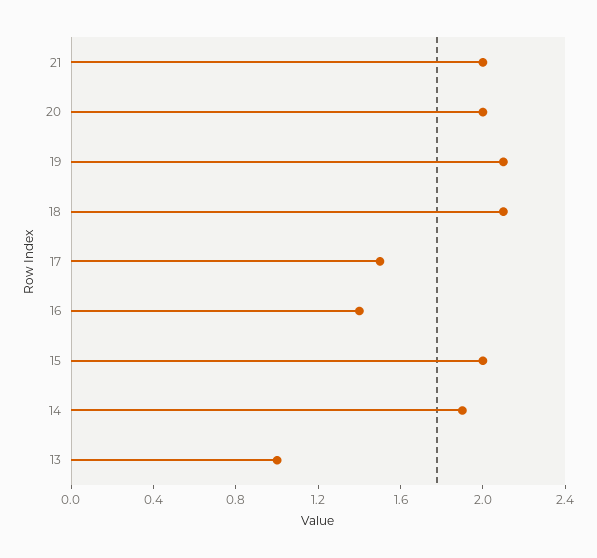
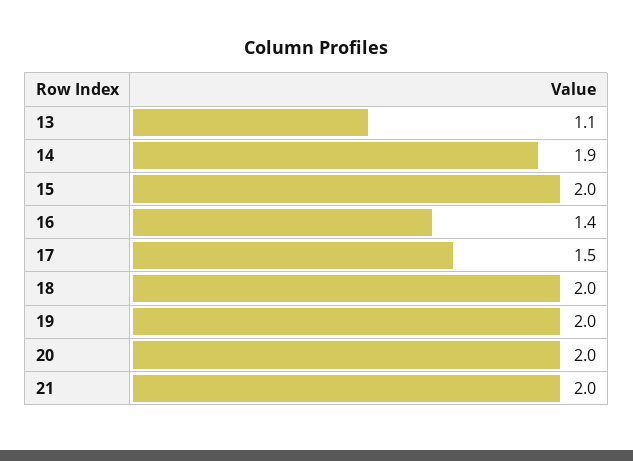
19: 2.1 -> 2
18: 2.1 -> 2
13: 1 -> 1.1

